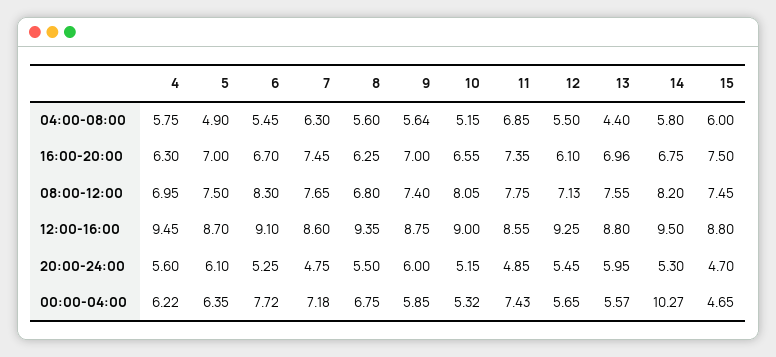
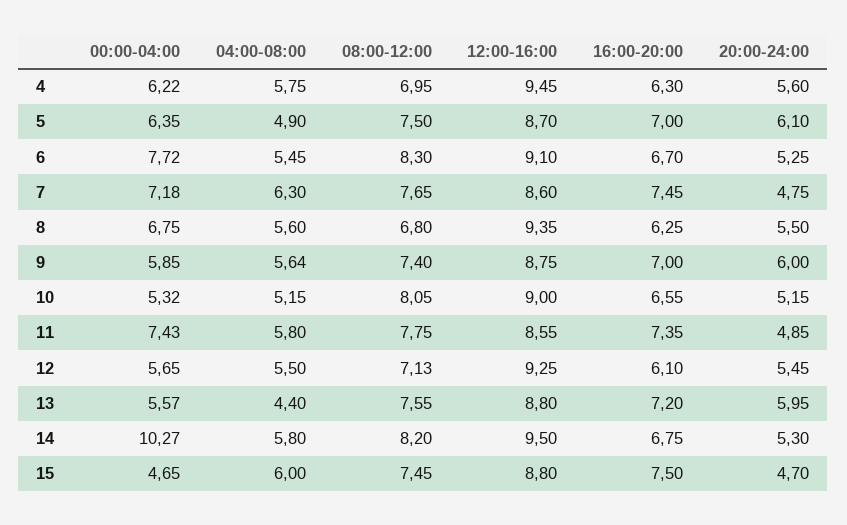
11, 04:00-08:00: 6.85 -> 5.8
13, 16:00-20:00: 6.96 -> 7.2

